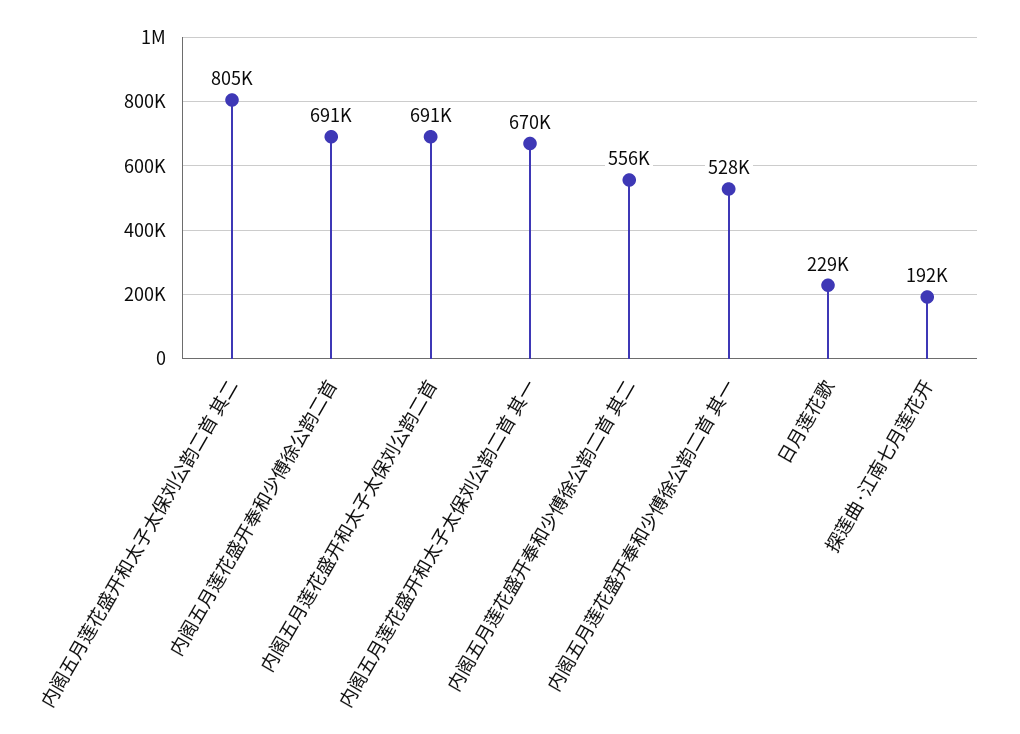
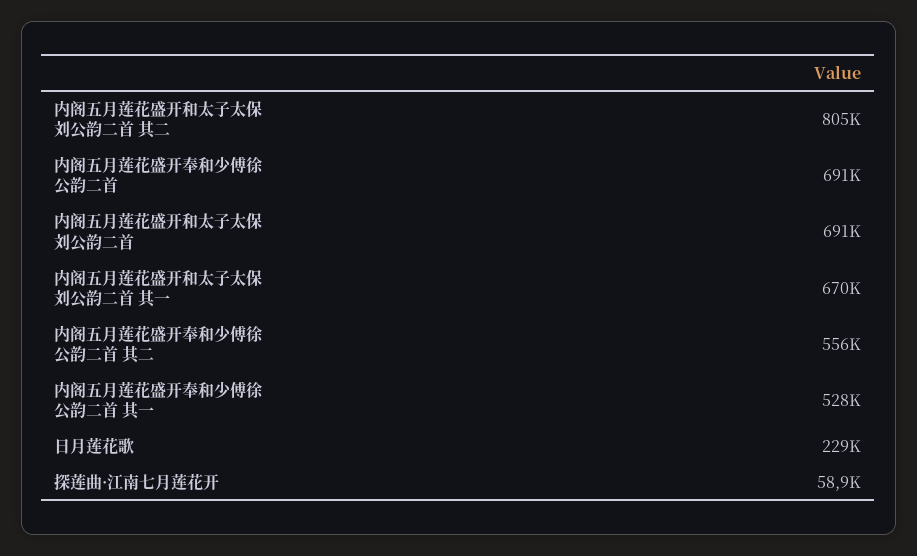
探莲曲·江南七月莲花开: 192000 -> 58900

